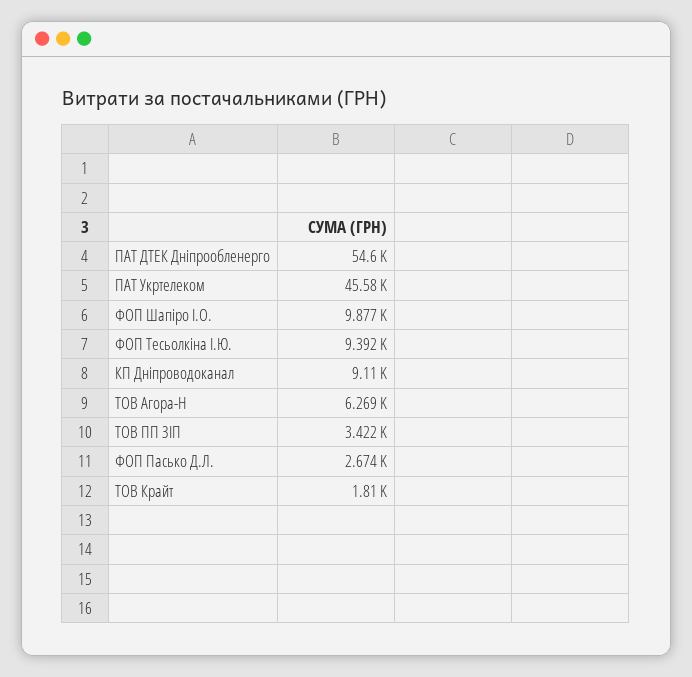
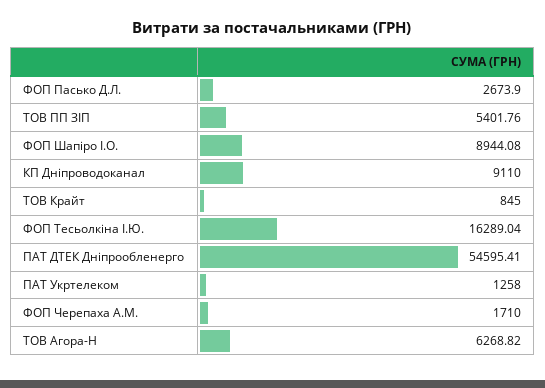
ПАТ Укртелеком: 45580 -> 1258
ФОП Шапіро І.О.: 9877 -> 8944.08
ФОП Тесьолкіна І.Ю.: 9392 -> 16289.04
ТОВ ПП ЗІП: 3422 -> 5401.76
ТОВ Крайт: 1810 -> 845
ФОП Черепаха А.М.: none -> 1710

